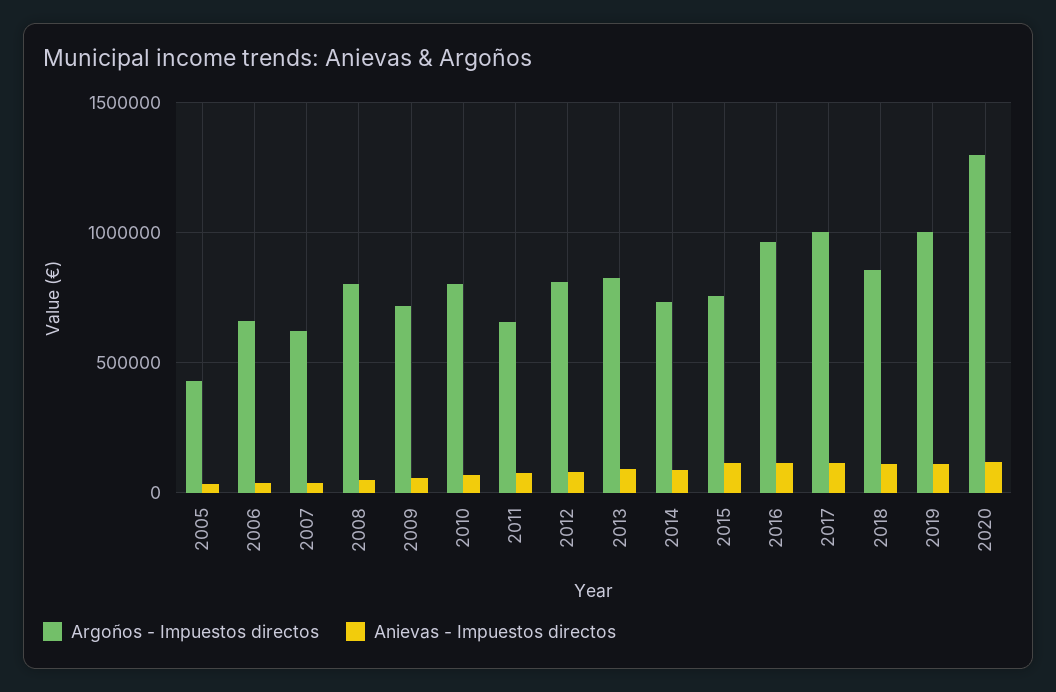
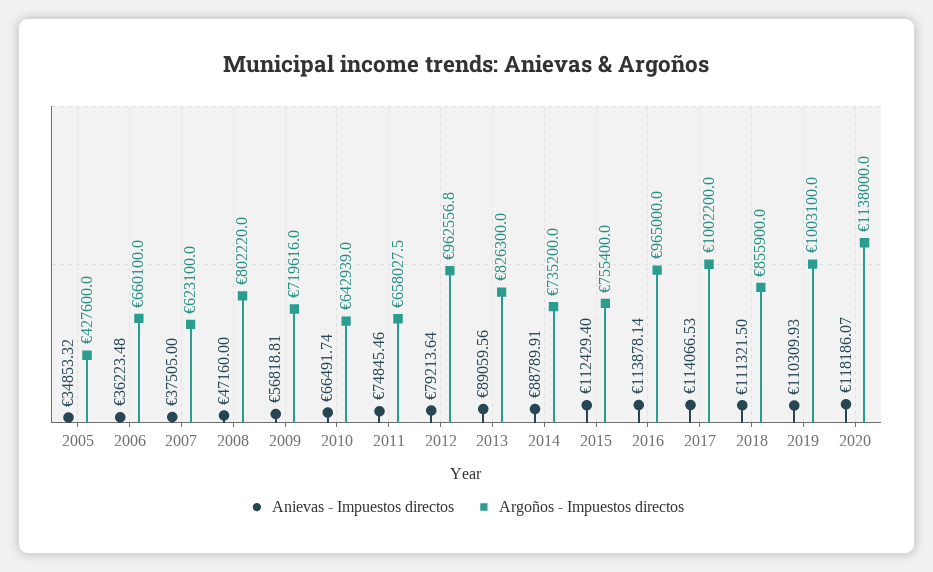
Argoños - Impuestos directos, 2010: 800000 -> 642939
Argoños - Impuestos directos, 2012: 800000 -> 962556.8
Argoños - Impuestos directos, 2020: 1300000 -> 1138000

